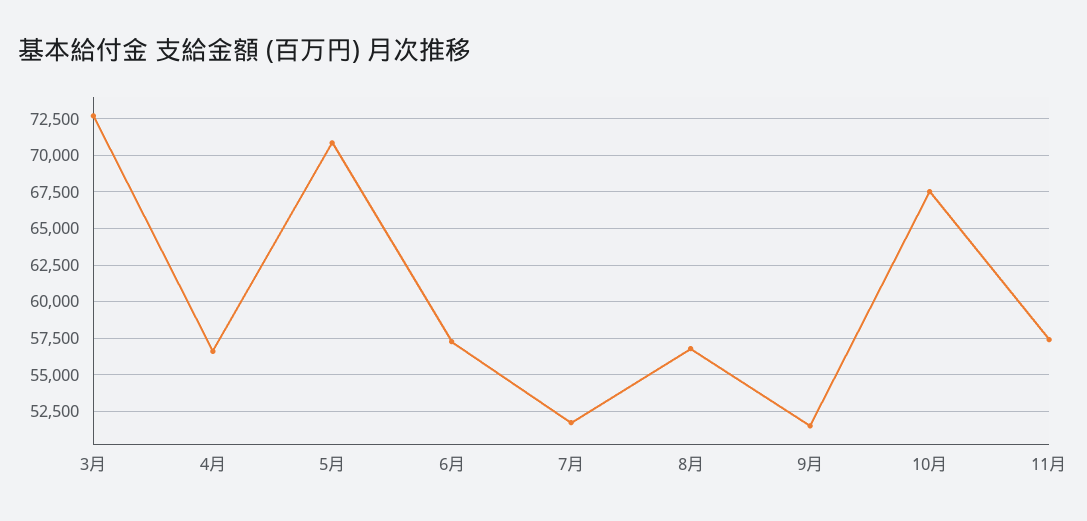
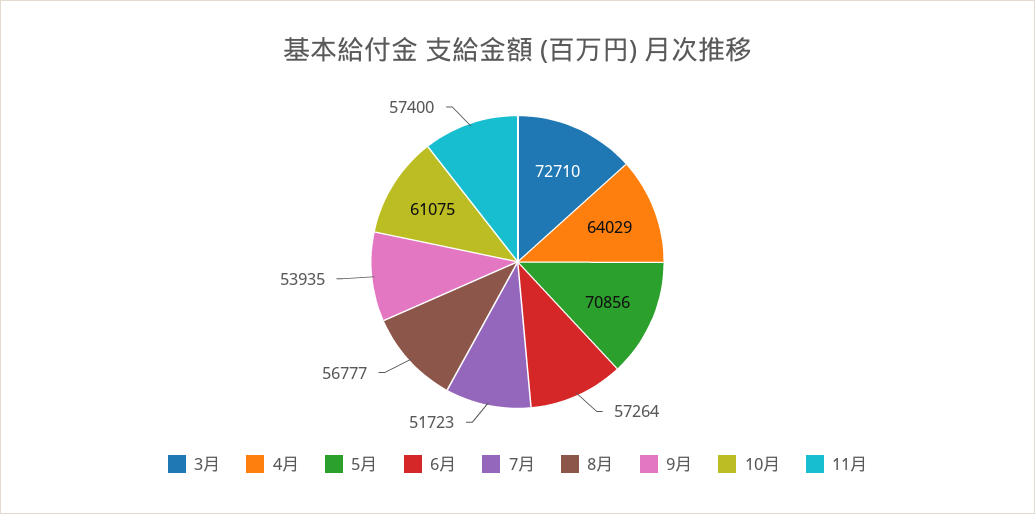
4月: 56500 -> 64029
9月: 51500 -> 53935
10月: 67500 -> 61075

